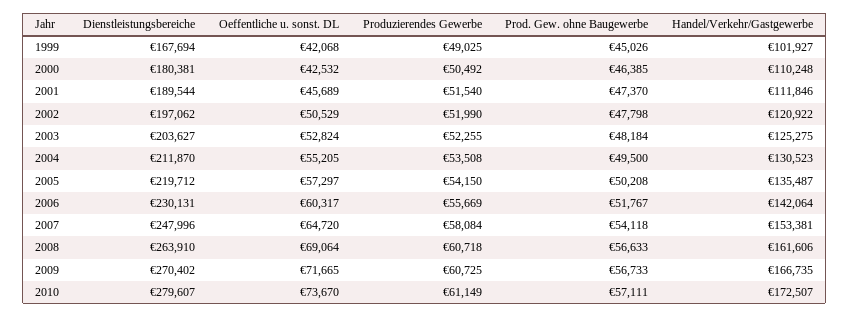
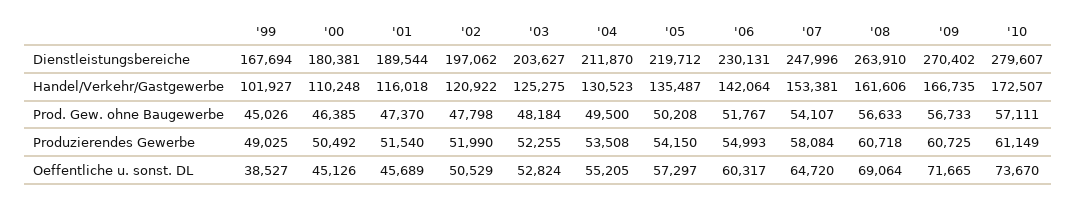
Oeffentliche u. sonst. DL, 1999: 42068 -> 38527
Oeffentliche u. sonst. DL, 2000: 42532 -> 45126
Handel/Verkehr/Gastgewerbe, 2001: 111846 -> 116018
Produzierendes Gewerbe, 2006: 55669 -> 54993
Prod. Gew. ohne Baugewerbe, 2007: 54118 -> 54107

